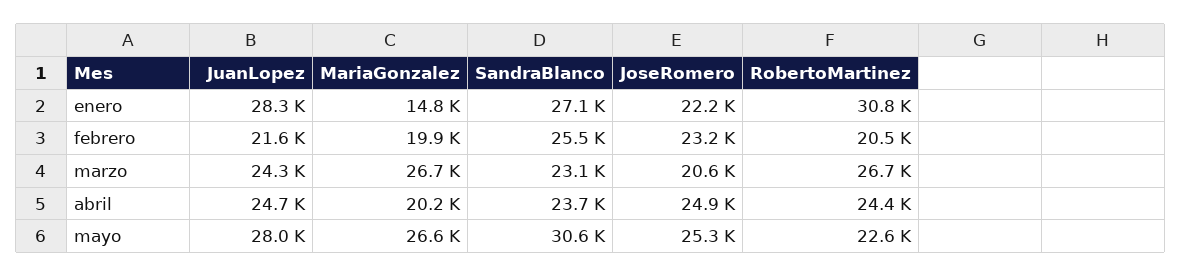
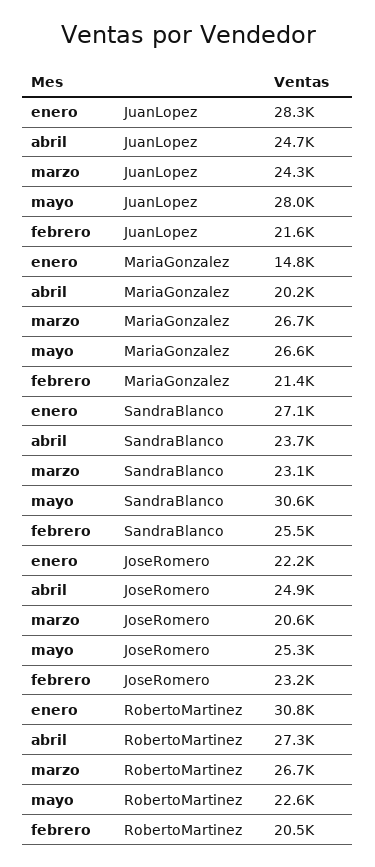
MariaGonzalez, febrero: 19900 -> 21400
RobertoMartinez, abril: 24400 -> 27300

